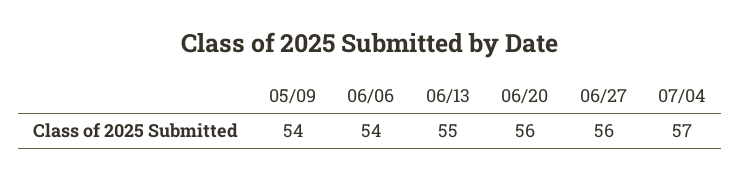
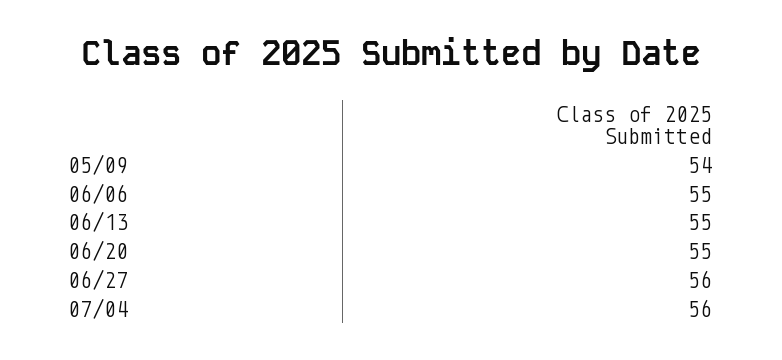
06/06: 54 -> 55
06/20: 56 -> 55
07/04: 57 -> 56

